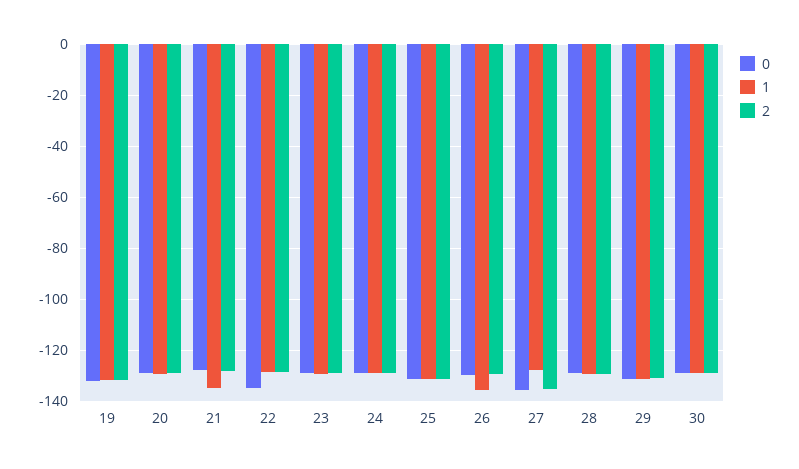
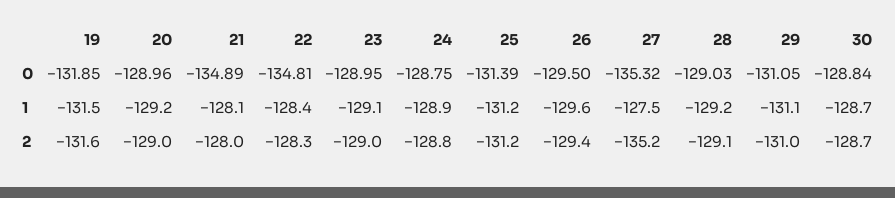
0, 21: -127.5 -> -134.89
1, 21: -135 -> -128.1
1, 26: -135 -> -129.6

